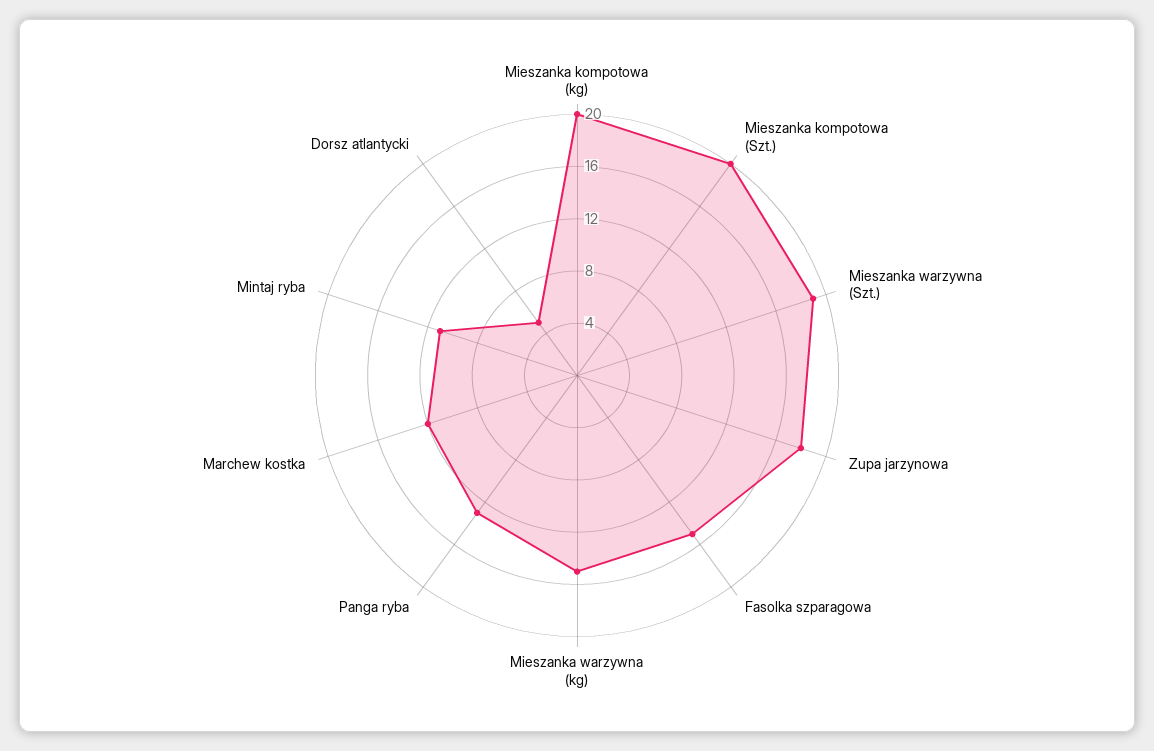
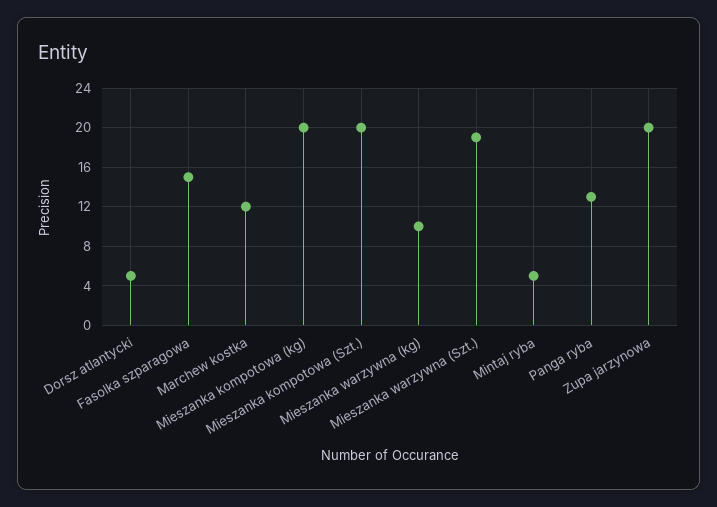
Zupa jarzynowa: 18 -> 20
Mieszanka warzywna (kg): 15 -> 10
Mintaj ryba: 11 -> 5

